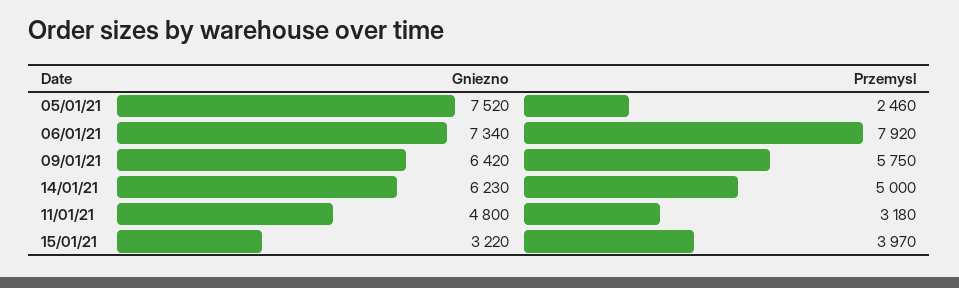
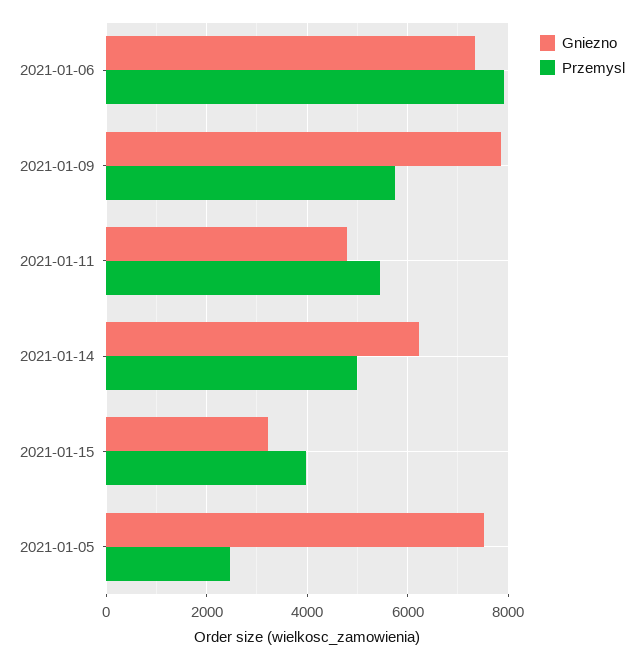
Gniezno, 09/01/21: 6420 -> 7800
Przemysl, 11/01/21: 3180 -> 5400

